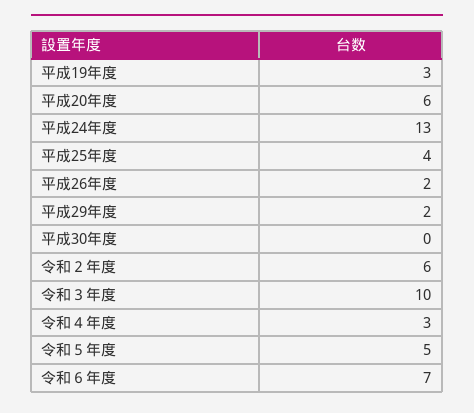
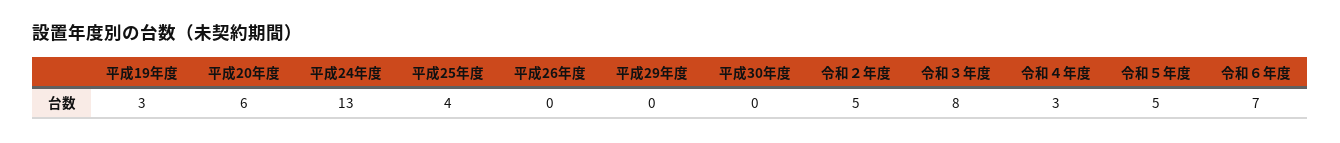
平成26年度: 2 -> 0
平成29年度: 2 -> 0
令和２年度: 6 -> 5
令和３年度: 10 -> 8

